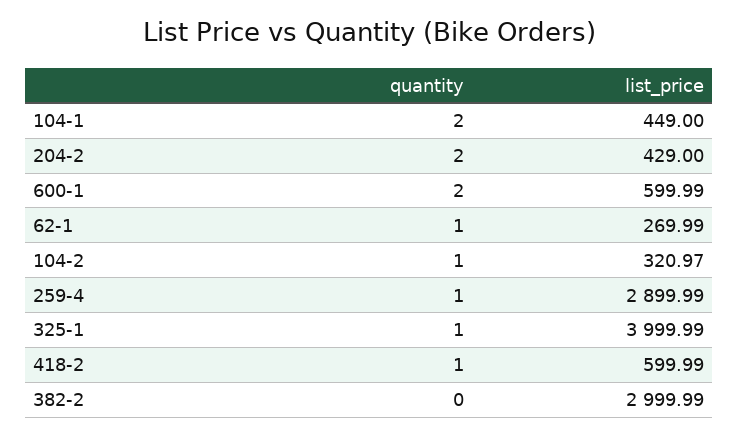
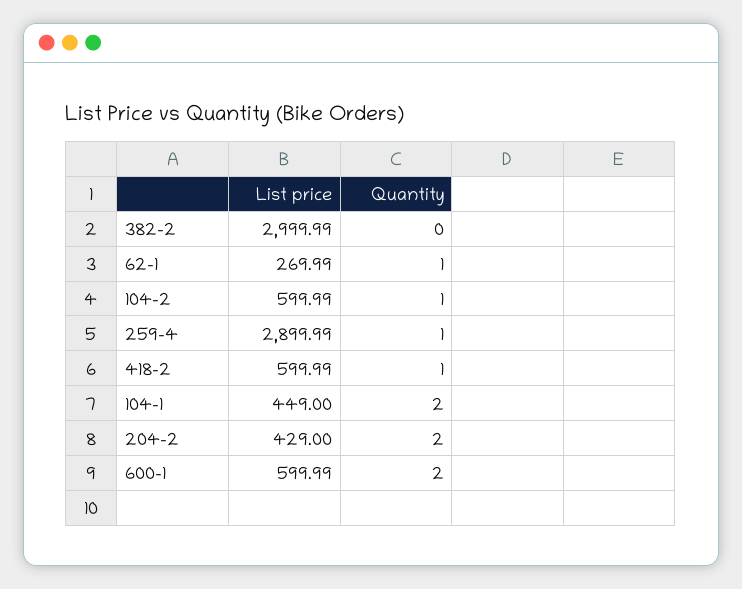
list_price, 104-2: 320.97 -> 599.99
quantity, 325-1: 1 -> none
list_price, 325-1: 3999.99 -> none

